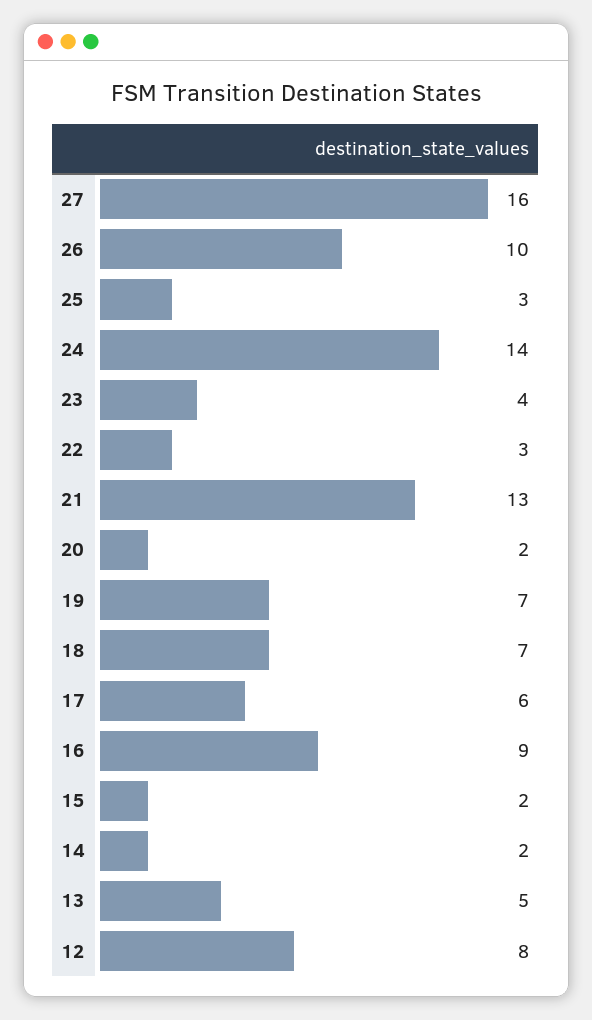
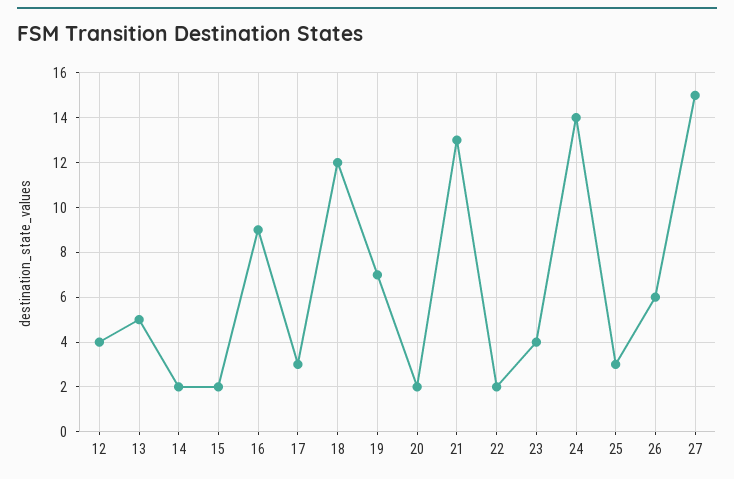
27: 16 -> 15
26: 10 -> 6
22: 3 -> 2
18: 7 -> 12
17: 6 -> 3
12: 8 -> 4

